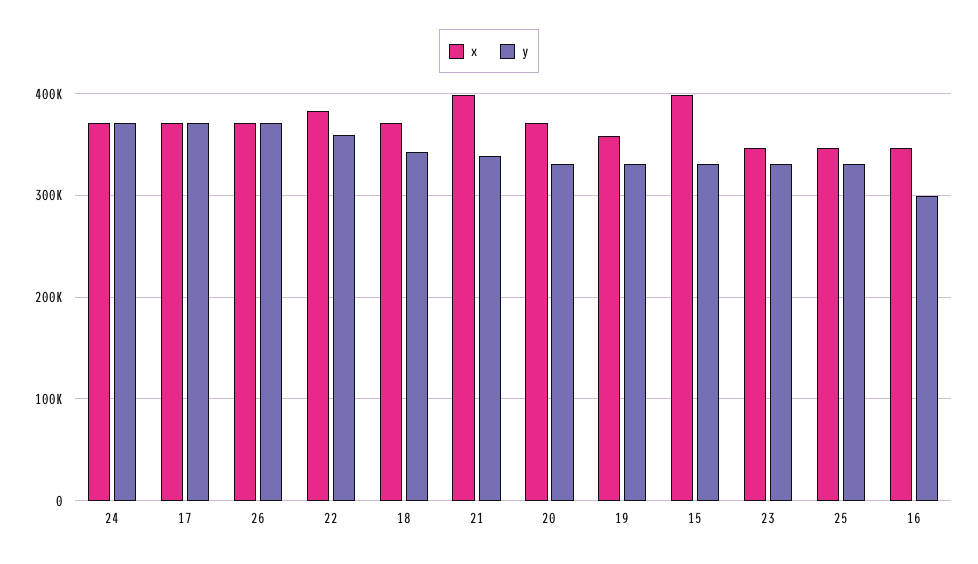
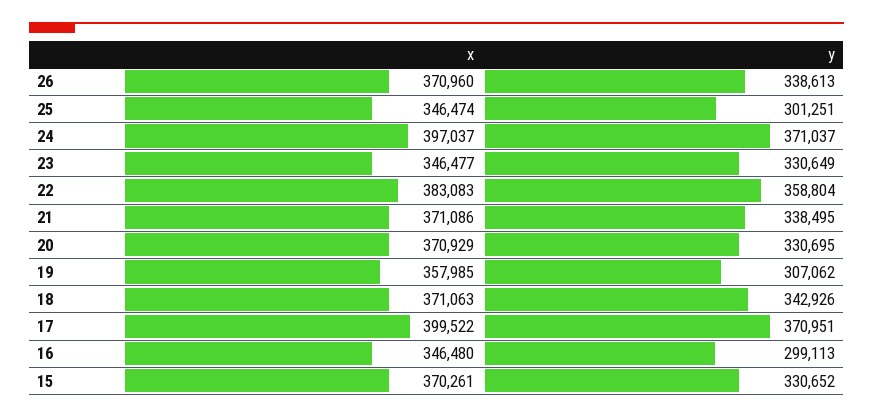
x, 24: 370000 -> 397037
x, 17: 370000 -> 399522
y, 26: 370000 -> 338613
x, 21: 400000 -> 371086
y, 19: 330000 -> 307062
x, 15: 400000 -> 370261
y, 25: 330000 -> 301251

